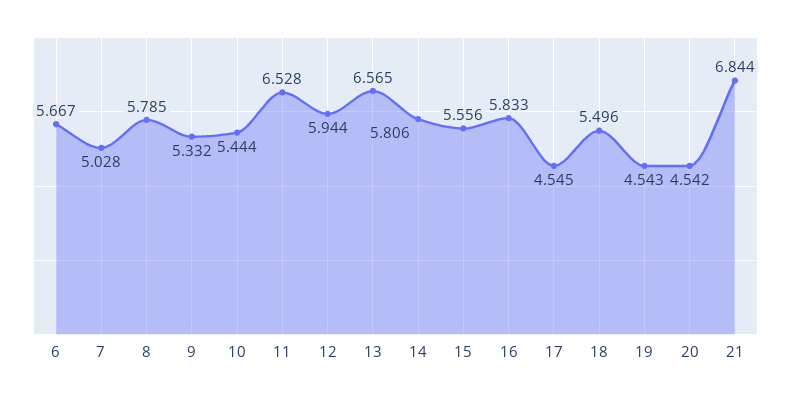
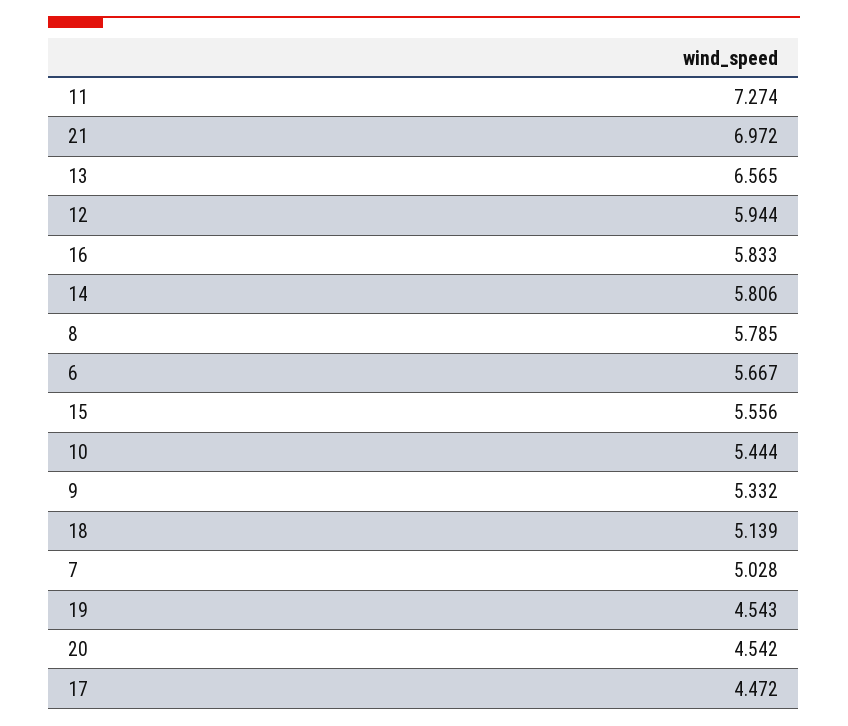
11: 6.528 -> 7.274
17: 4.545 -> 4.472
18: 5.496 -> 5.139
21: 6.844 -> 6.972

